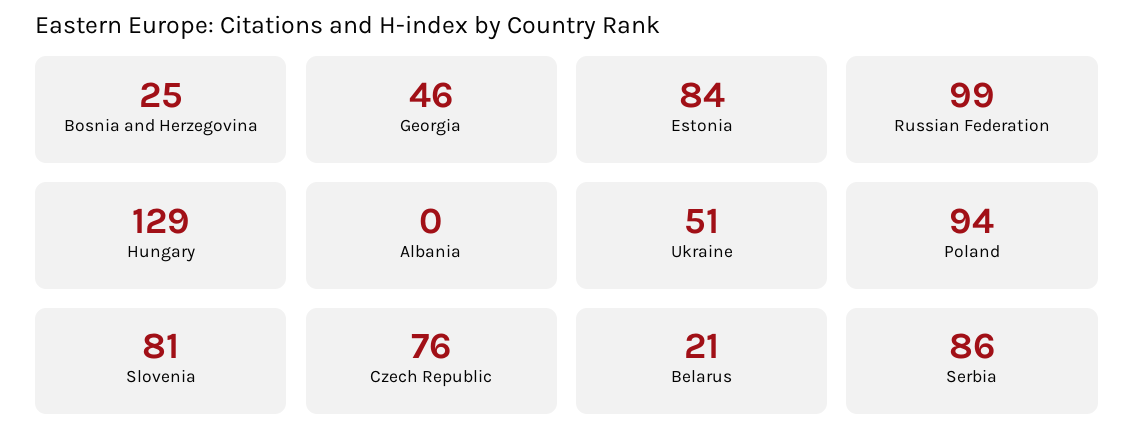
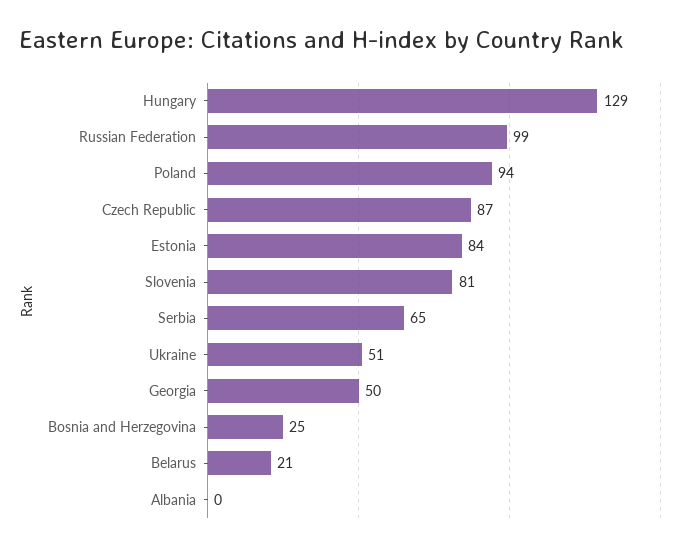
Georgia: 46 -> 50
Czech Republic: 76 -> 87
Serbia: 86 -> 65

